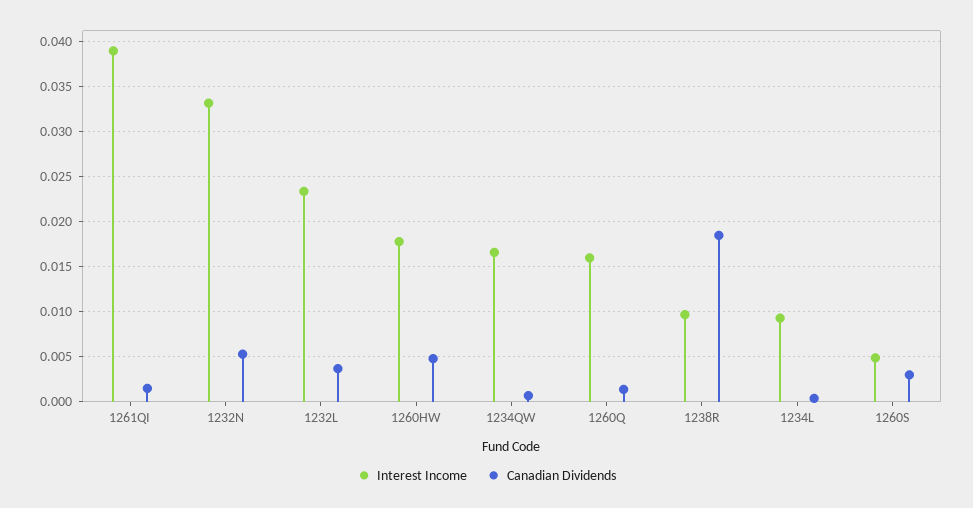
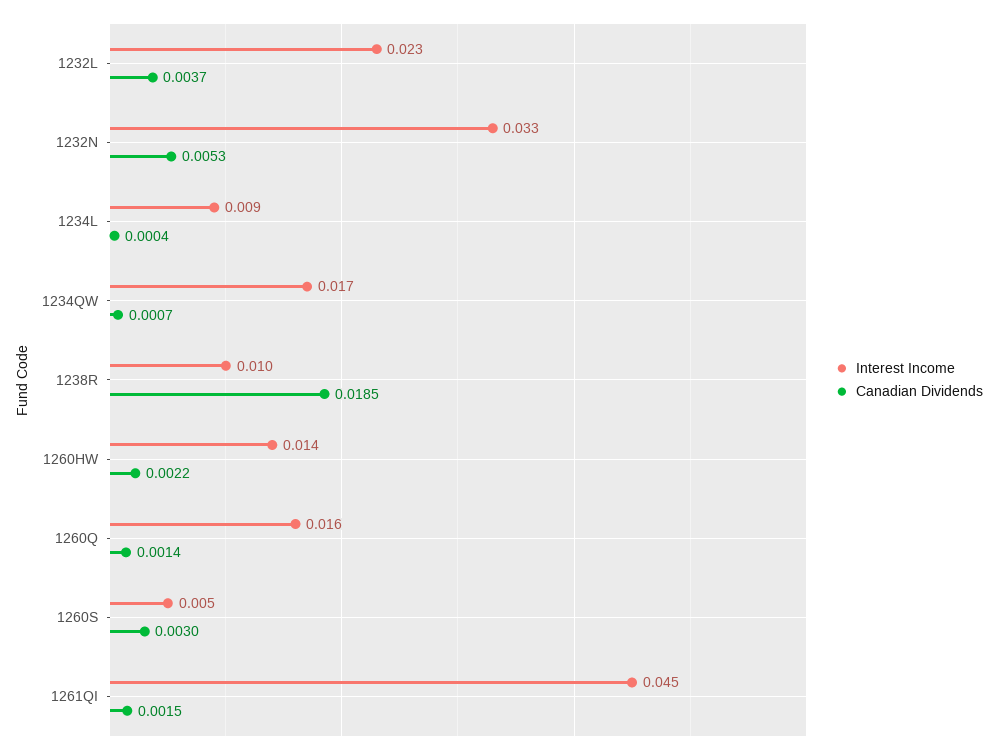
Interest Income, 1261QI: 0.039 -> 0.045
Interest Income, 1260HW: 0.018 -> 0.014
Canadian Dividends, 1260HW: 0.005 -> 0.0022

